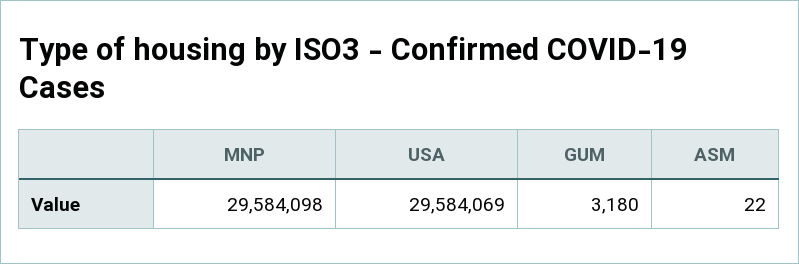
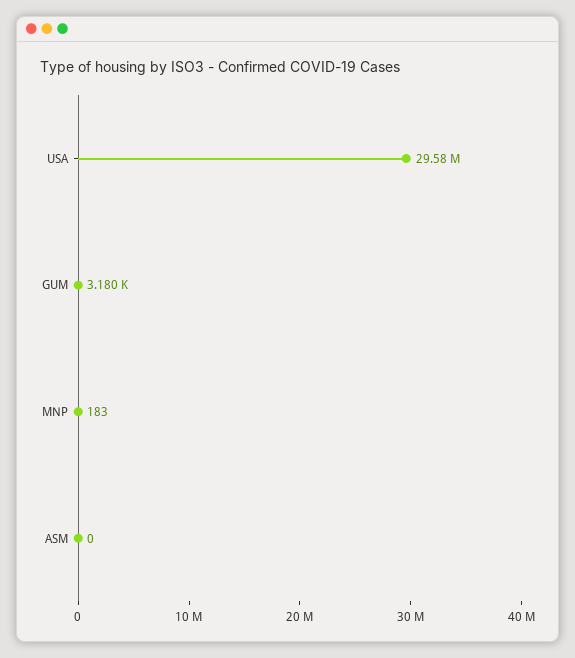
MNP: 29584098 -> 183
ASM: 22 -> 0

